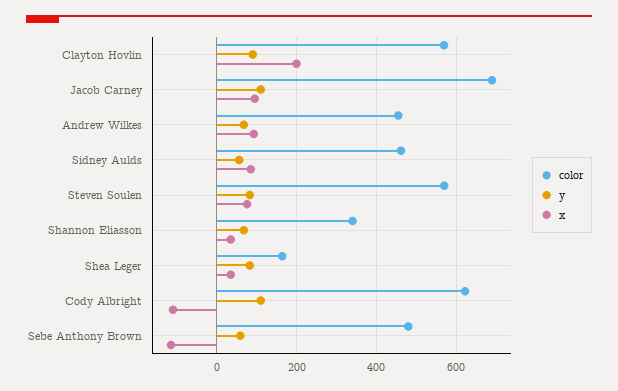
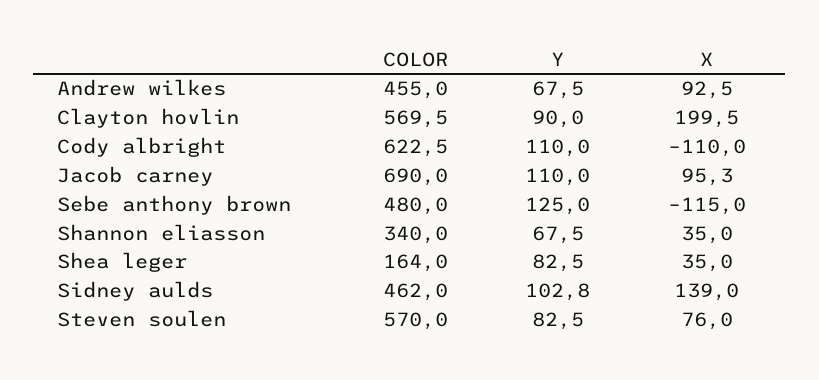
y, Sidney Aulds: 60 -> 102.8
x, Sidney Aulds: 80 -> 139
y, Sebe Anthony Brown: 60 -> 125

